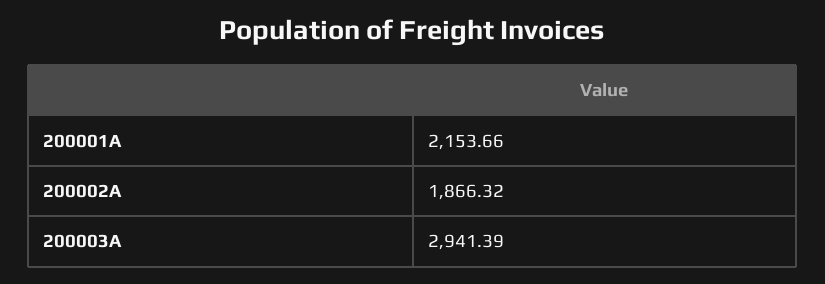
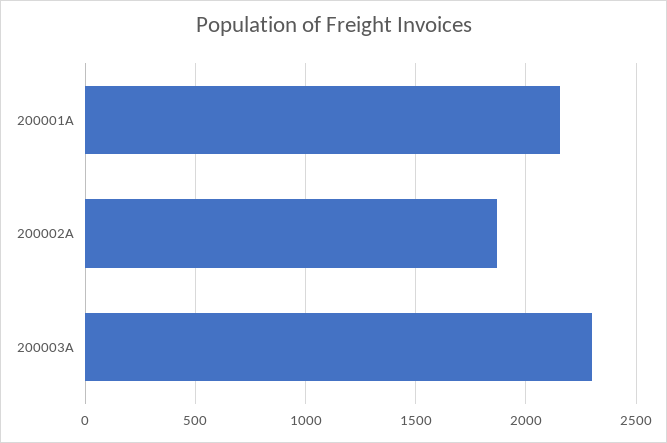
200003А: 2941.39 -> 2300

